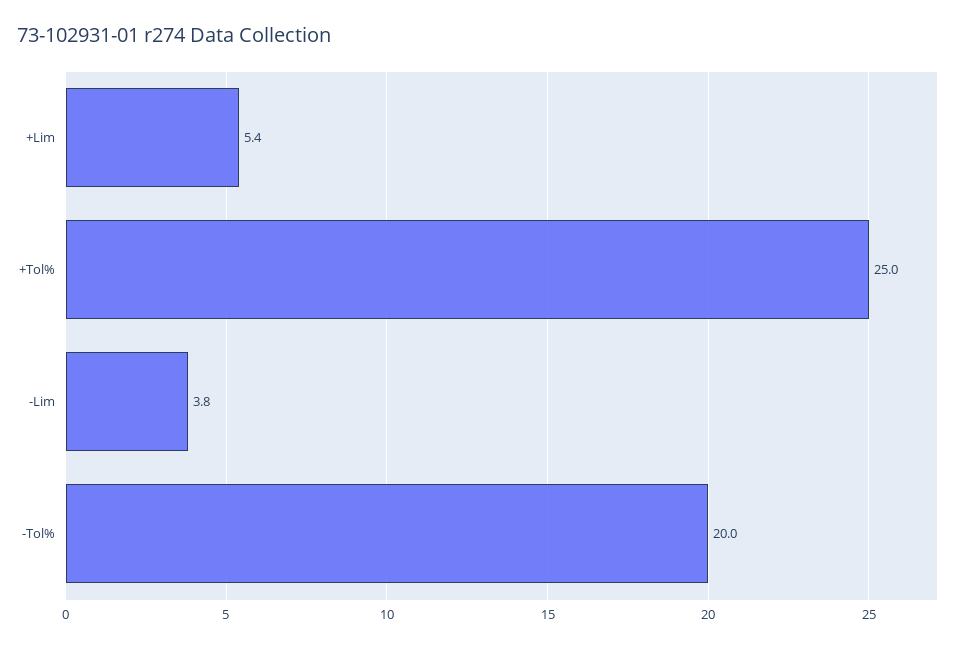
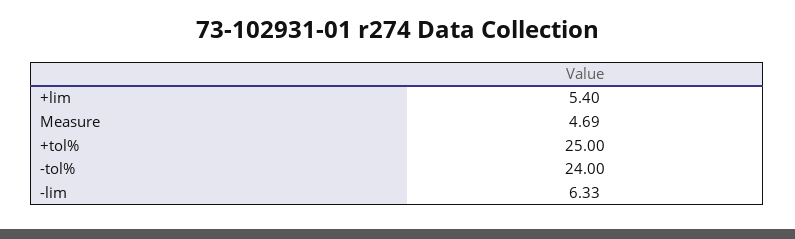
-Lim: 3.8 -> 6.33
-Tol%: 20 -> 24
Measure: none -> 4.69

